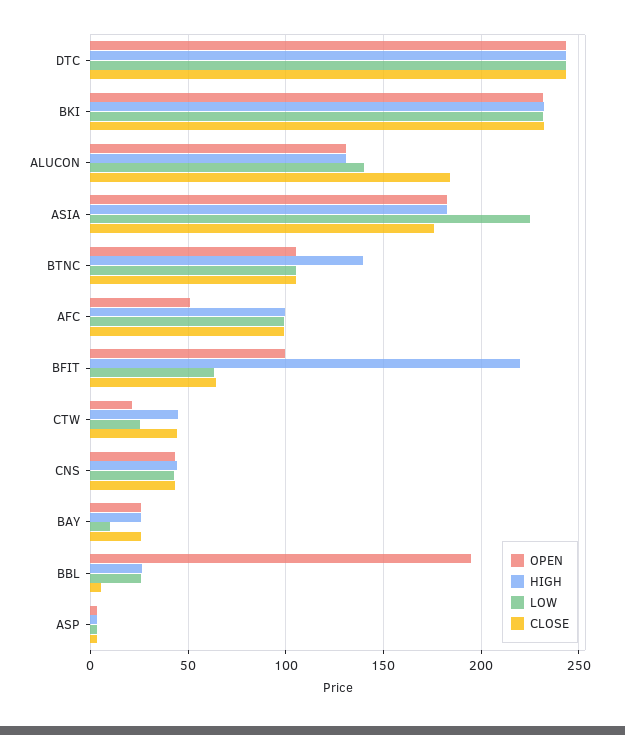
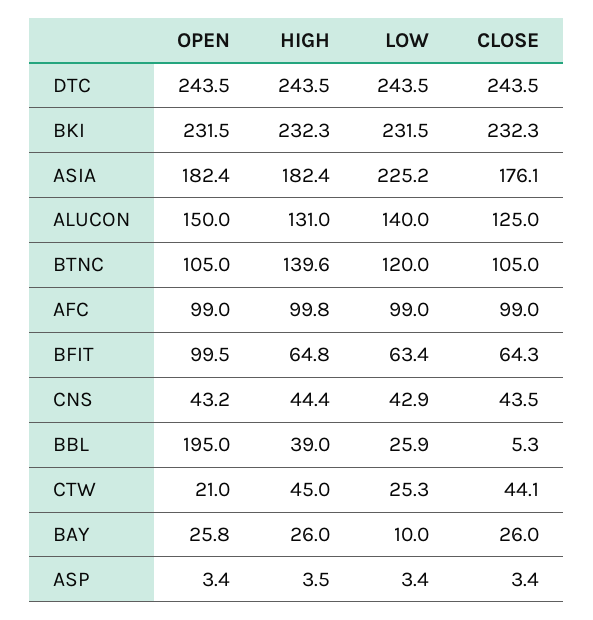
OPEN, ALUCON: 130 -> 150
CLOSE, ALUCON: 185 -> 125
LOW, BTNC: 105 -> 120
OPEN, AFC: 50 -> 99
HIGH, BFIT: 220 -> 64.8
HIGH, BBL: 25 -> 39

